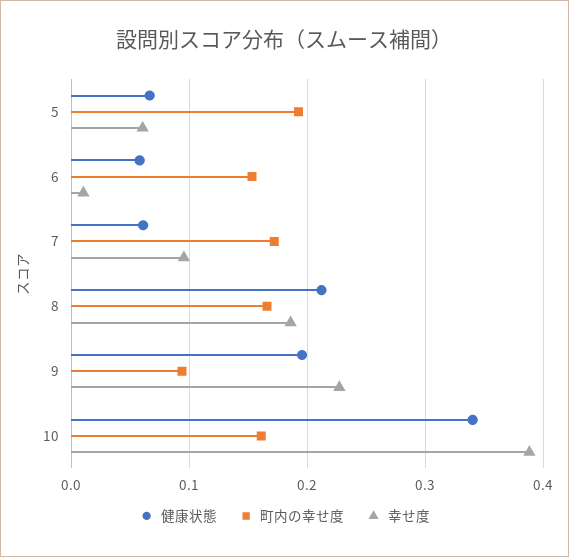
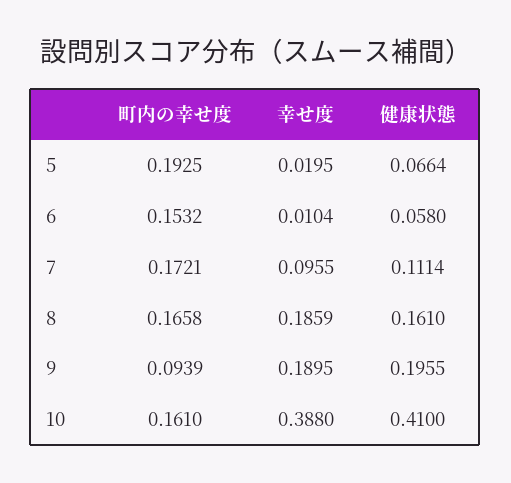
幸せ度, 5: 0.06 -> 0.0195
健康状態, 7: 0.06 -> 0.1114
健康状態, 8: 0.21 -> 0.161
幸せ度, 9: 0.23 -> 0.1895
健康状態, 10: 0.34 -> 0.41

